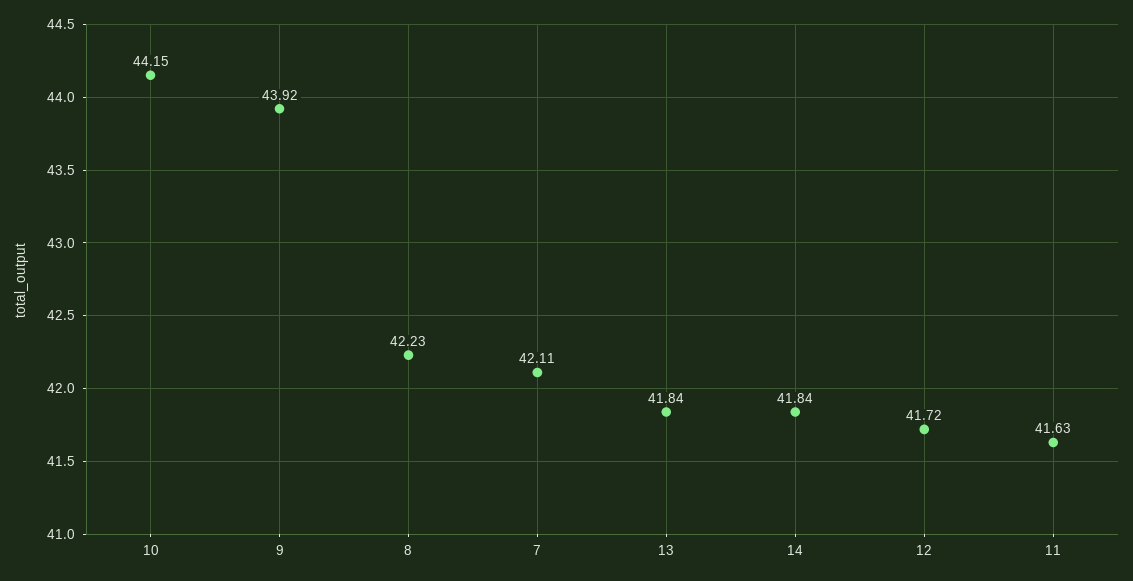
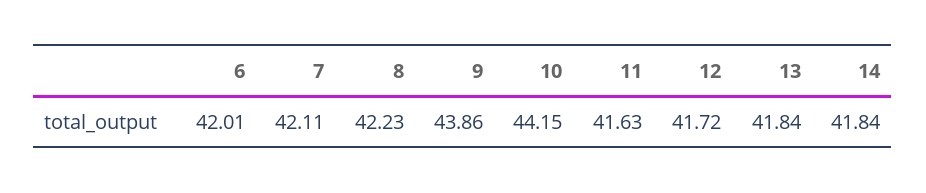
9: 43.92 -> 43.86
6: none -> 42.01

